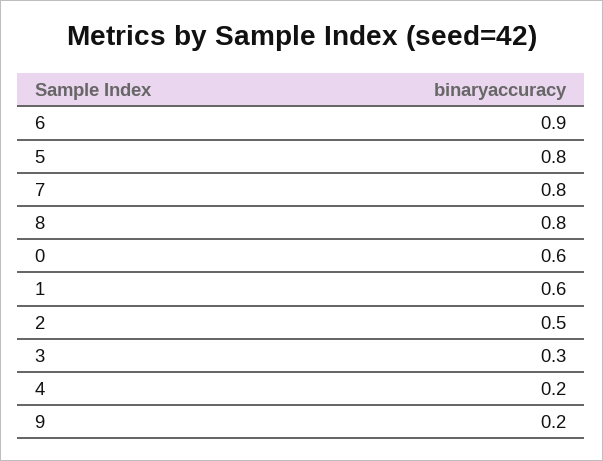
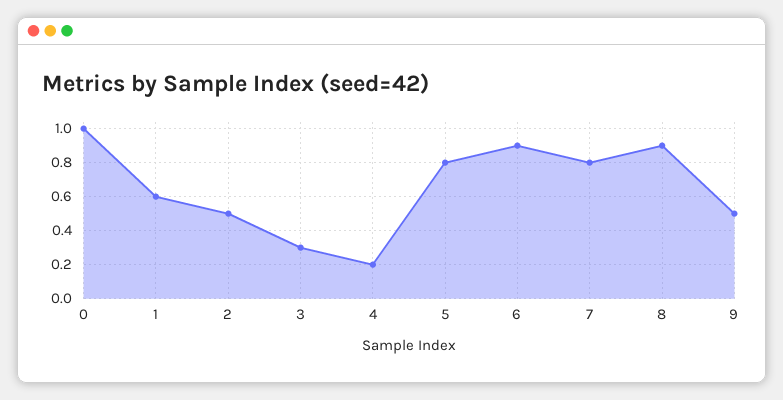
8: 0.8 -> 0.9
0: 0.6 -> 1
9: 0.2 -> 0.5

